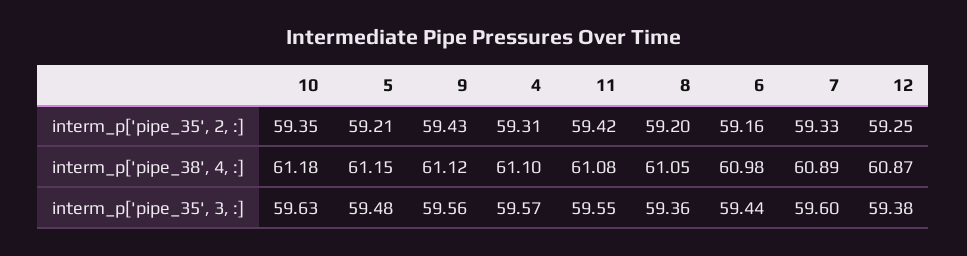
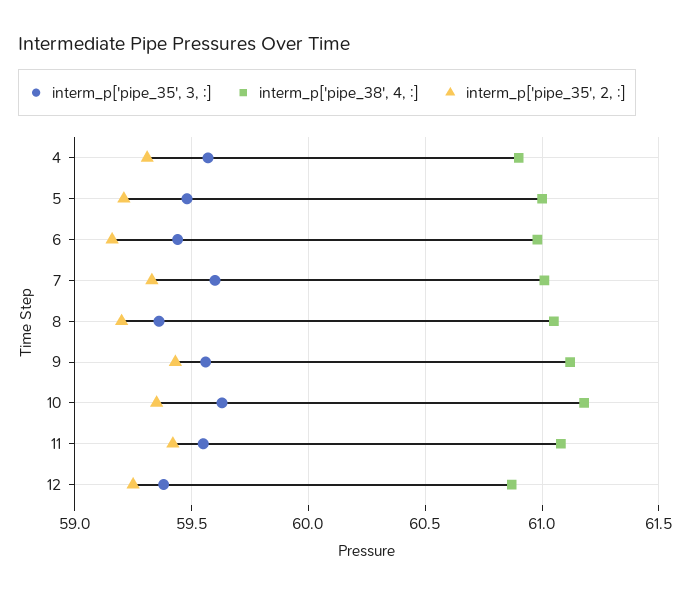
interm_p['pipe_38', 4, :], 5: 61.15 -> 61
interm_p['pipe_38', 4, :], 4: 61.1 -> 60.9
interm_p['pipe_38', 4, :], 7: 60.89 -> 61

